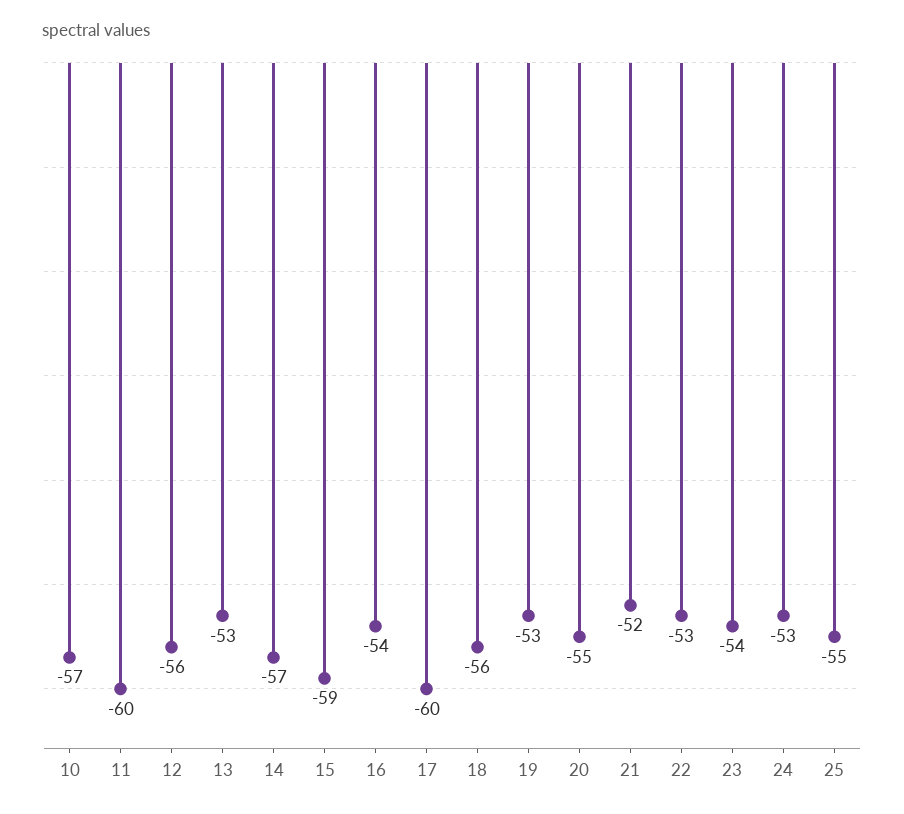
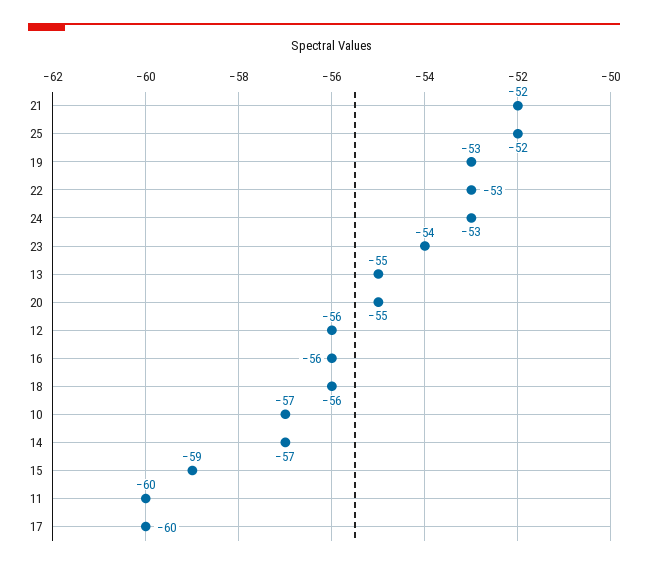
13: -53 -> -55
16: -54 -> -56
25: -55 -> -52

